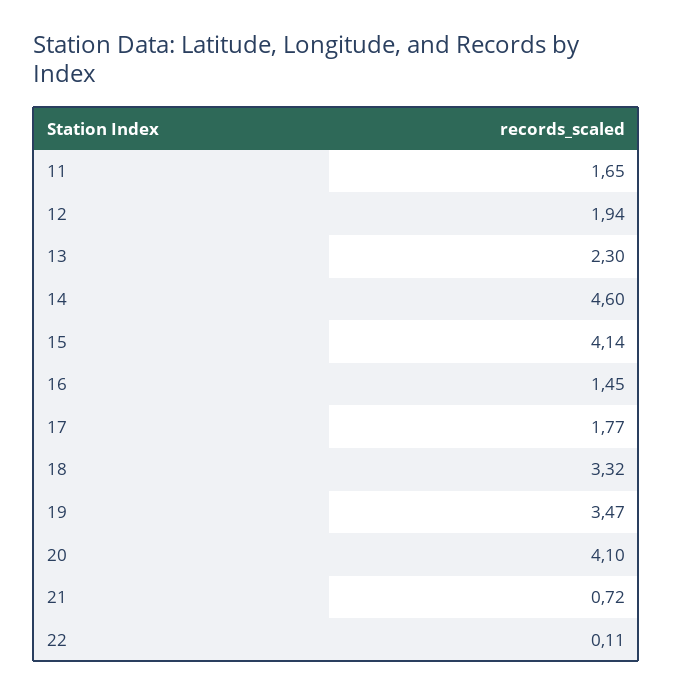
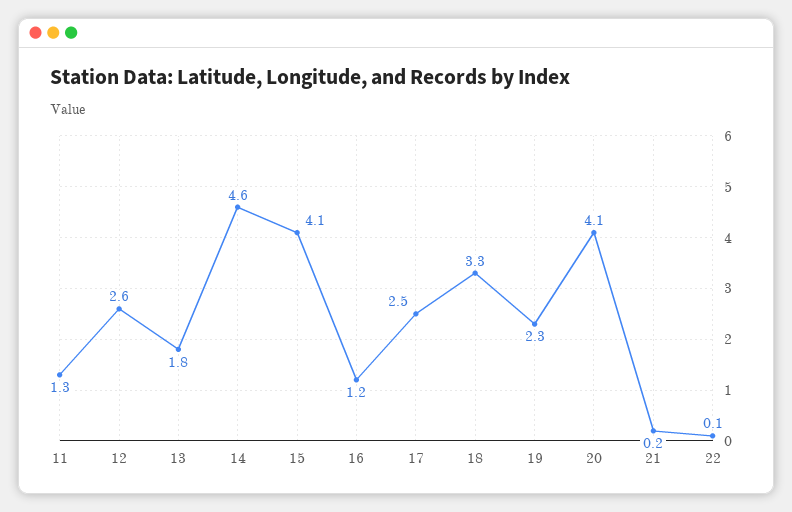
11: 1.65 -> 1.3
12: 1.94 -> 2.6
13: 2.3 -> 1.8
16: 1.45 -> 1.2
17: 1.77 -> 2.5
19: 3.47 -> 2.3
21: 0.72 -> 0.2

